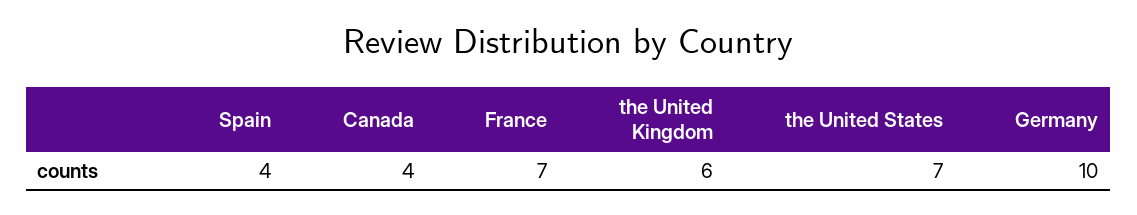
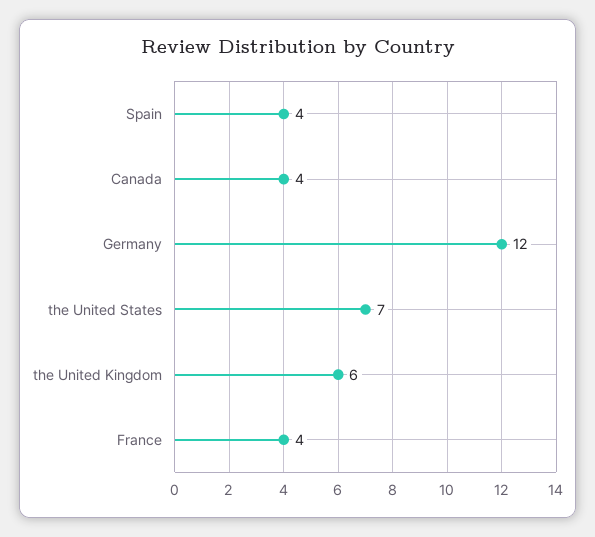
France: 7 -> 4
Germany: 10 -> 12

